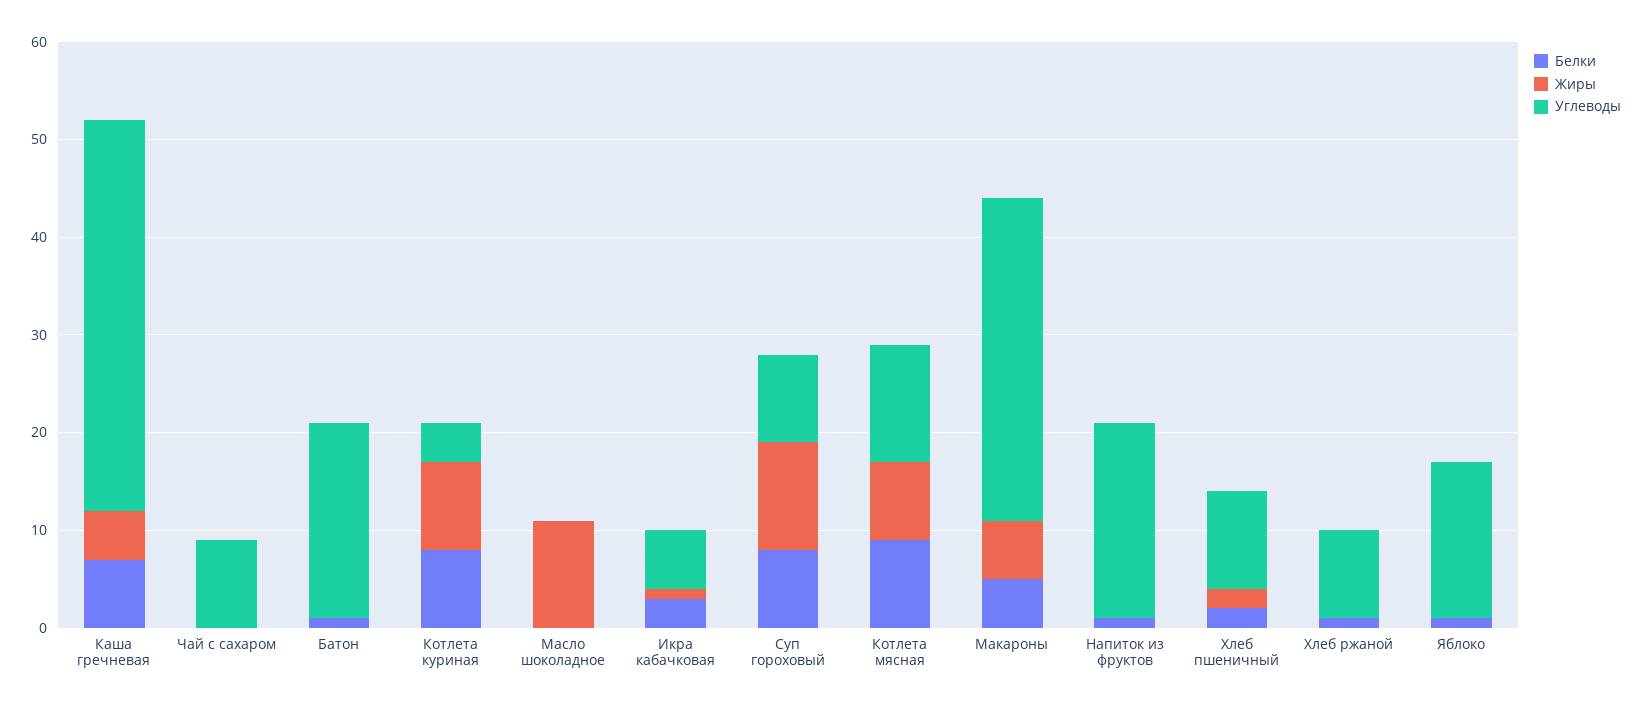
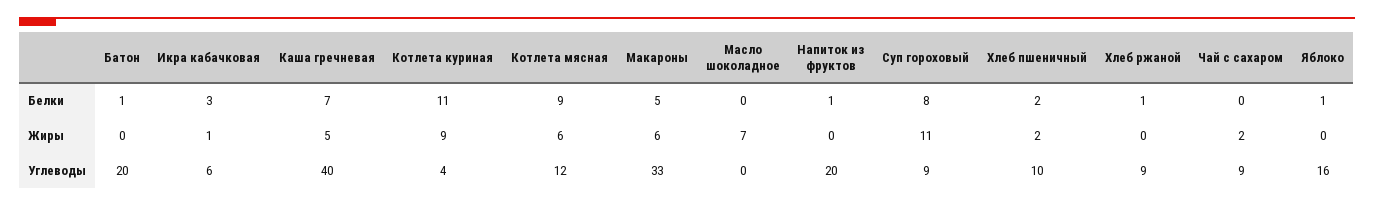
Жиры, Чай с сахаром: 0 -> 2
Белки, Котлета куриная: 8 -> 11
Жиры, Масло шоколадное: 11 -> 7
Жиры, Котлета мясная: 8 -> 6

